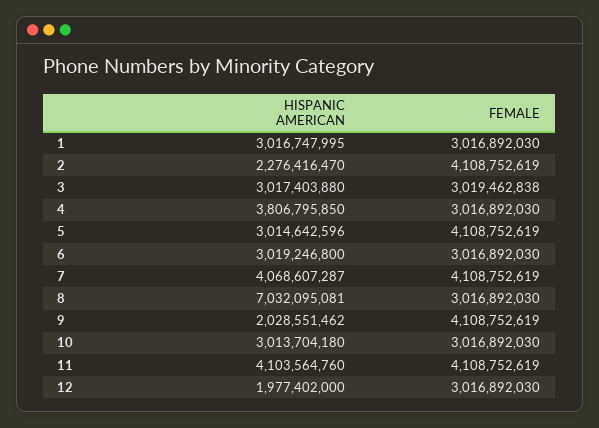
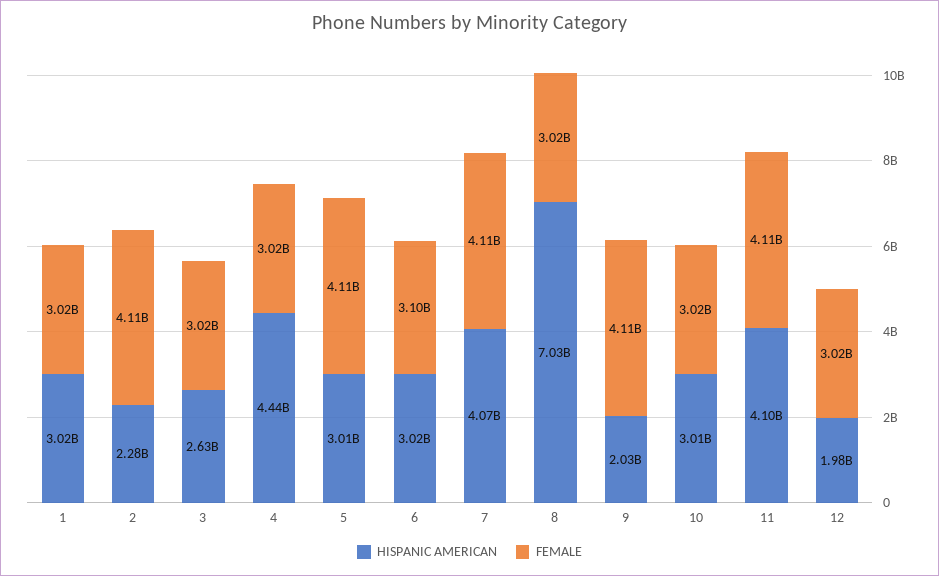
HISPANIC AMERICAN, 3: 3017403880 -> 2630000000
HISPANIC AMERICAN, 4: 3806795850 -> 4440000000
FEMALE, 6: 3016892030 -> 3100000000

